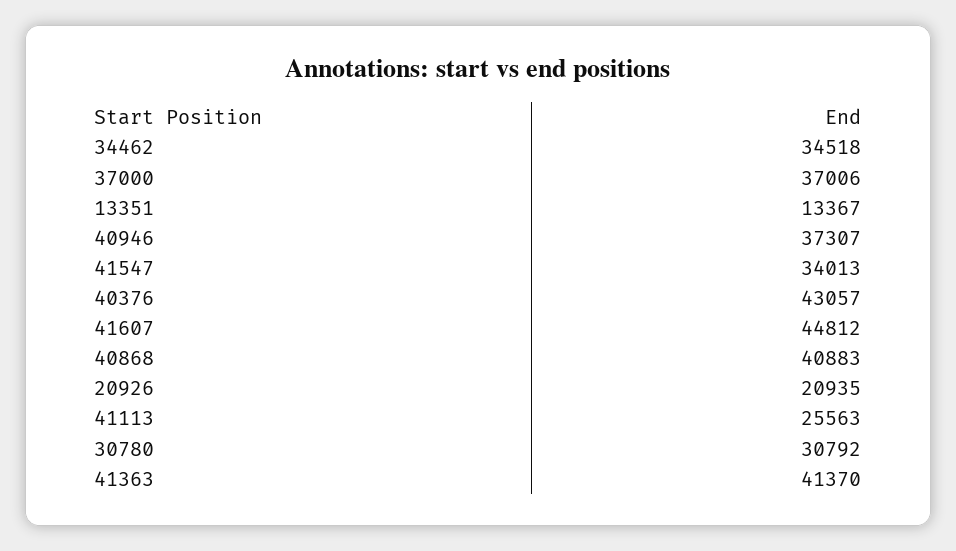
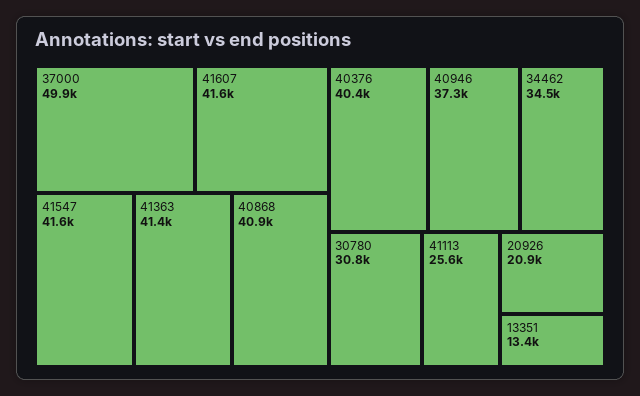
37000: 37006 -> 49900
41547: 34013 -> 41600
40376: 43057 -> 40400
41607: 44812 -> 41600

